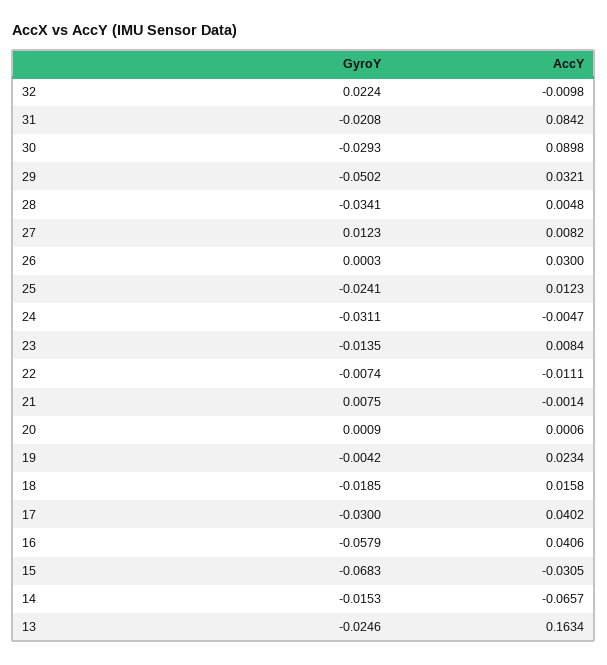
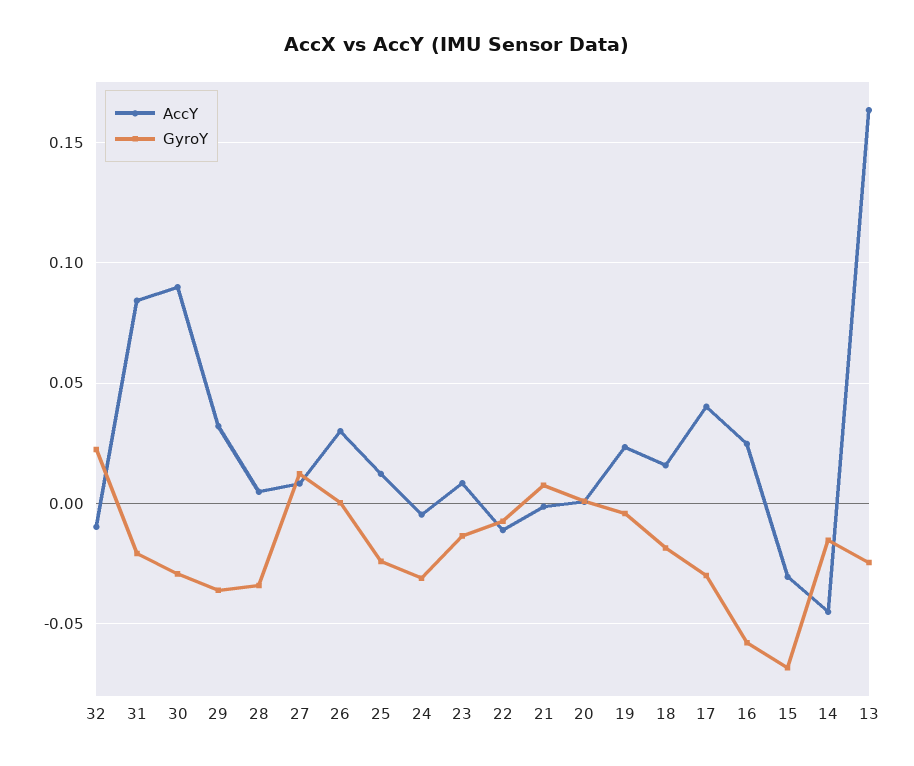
GyroY, 29: -0.0502 -> -0.035
AccY, 16: 0.0406 -> 0.025
AccY, 14: -0.0657 -> -0.045

